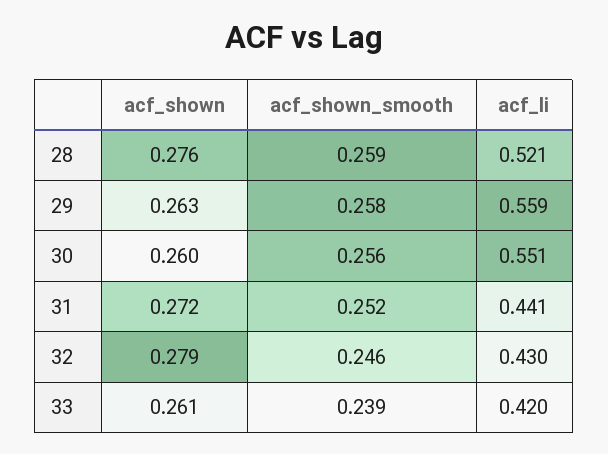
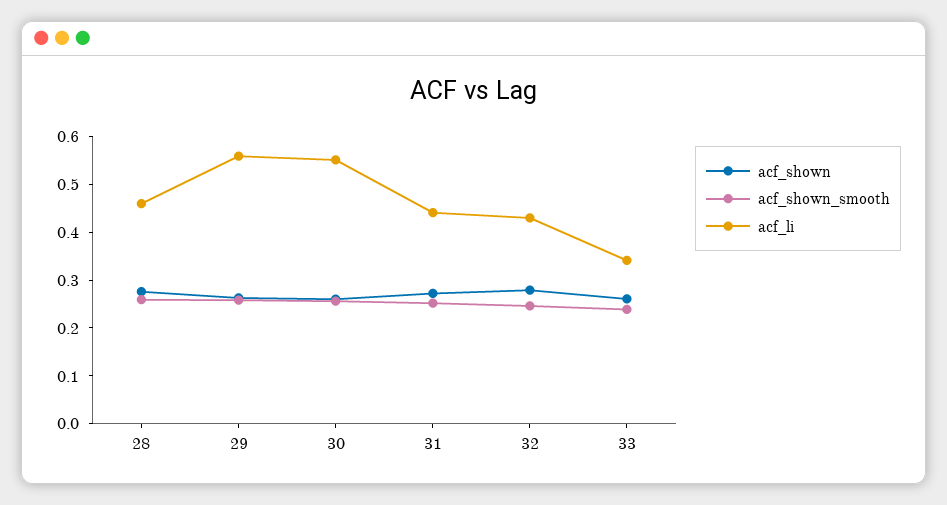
acf_li, 28: 0.521 -> 0.46
acf_li, 33: 0.42 -> 0.34

